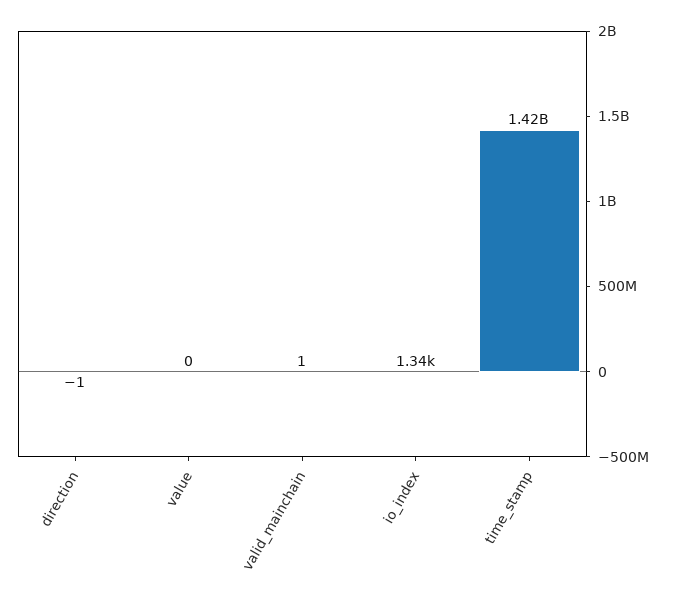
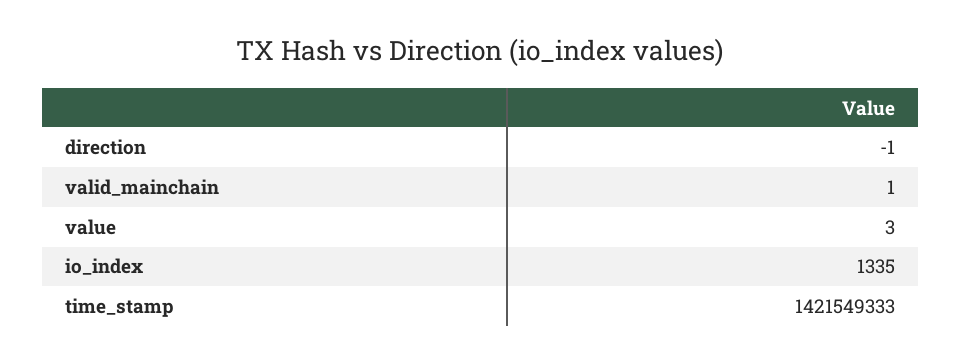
value: 0 -> 3

